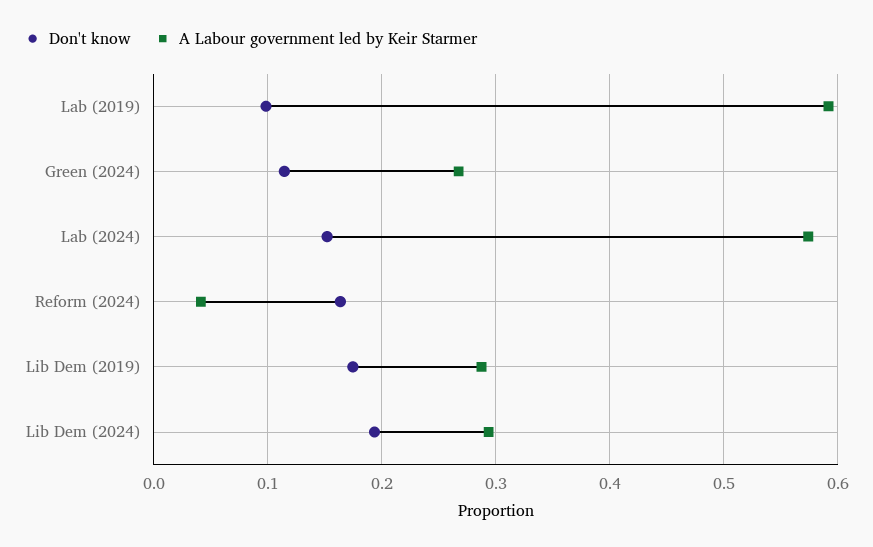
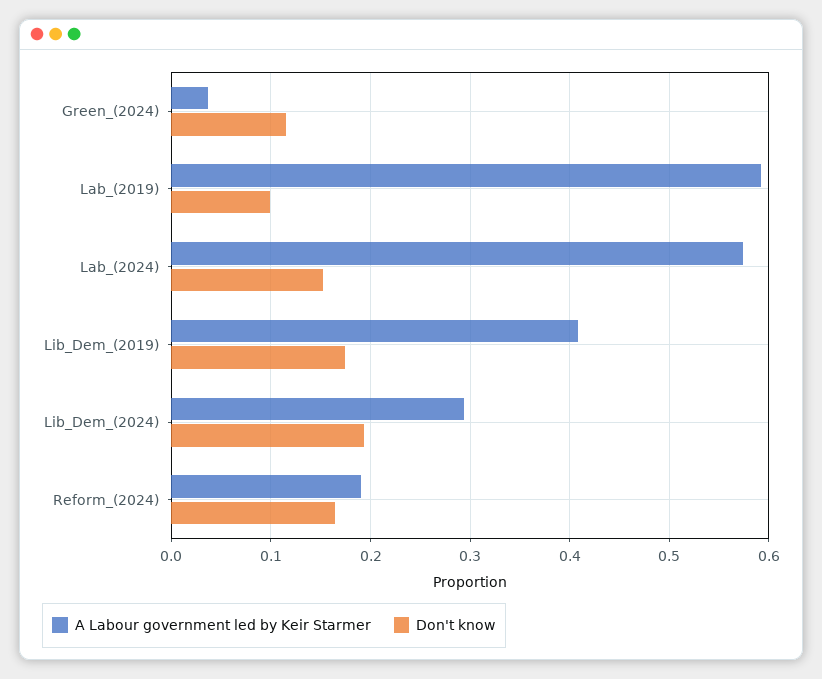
A Labour government led by Keir Starmer, Green (2024): 0.27 -> 0.04
A Labour government led by Keir Starmer, Reform (2024): 0.04 -> 0.19
A Labour government led by Keir Starmer, Lib Dem (2019): 0.29 -> 0.41

